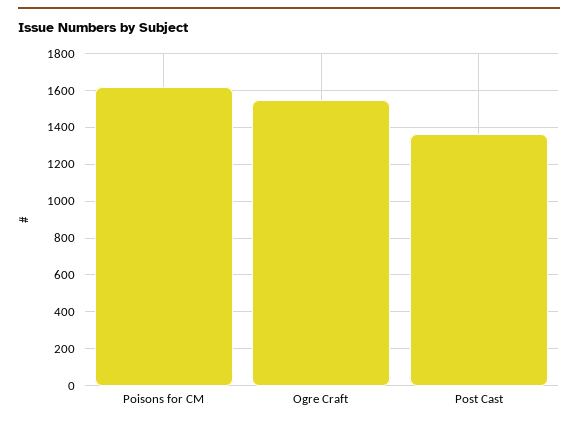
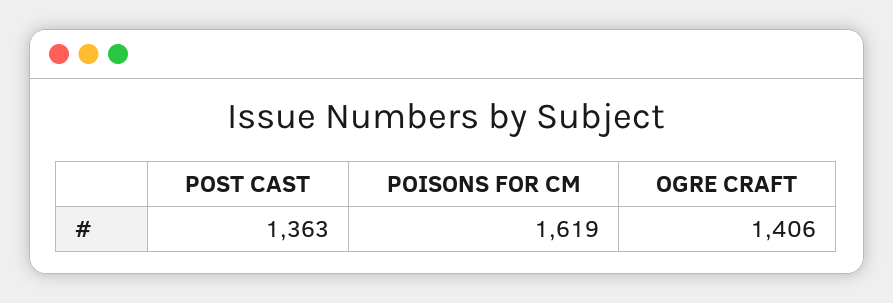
Ogre Craft: 1550 -> 1406

